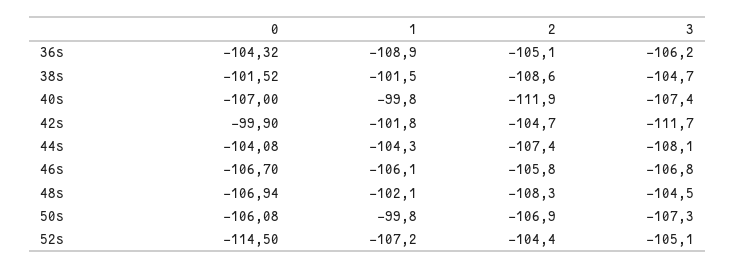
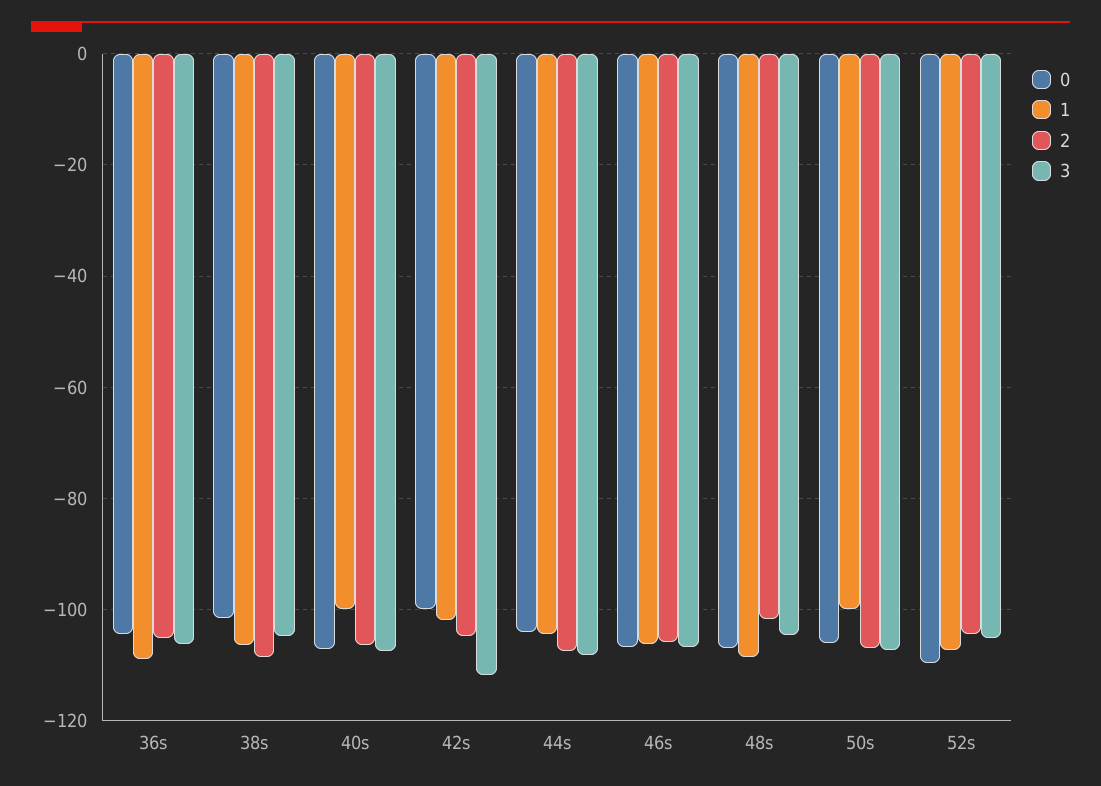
1, 38s: -101.5 -> -106
2, 40s: -111.9 -> -106
1, 48s: -102.1 -> -108
2, 48s: -108.3 -> -102
0, 52s: -114.5 -> -110

